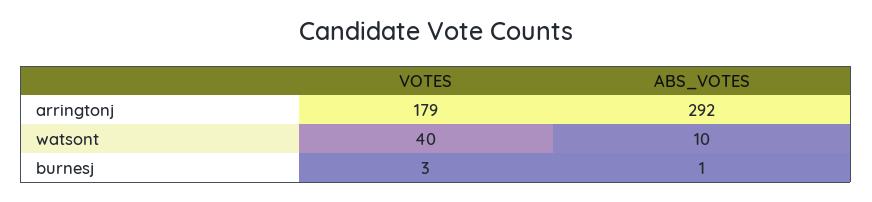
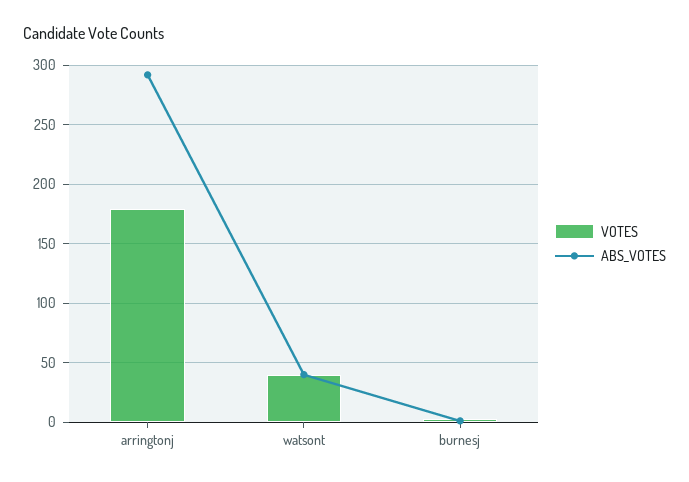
ABS_VOTES, watsont: 10 -> 40

